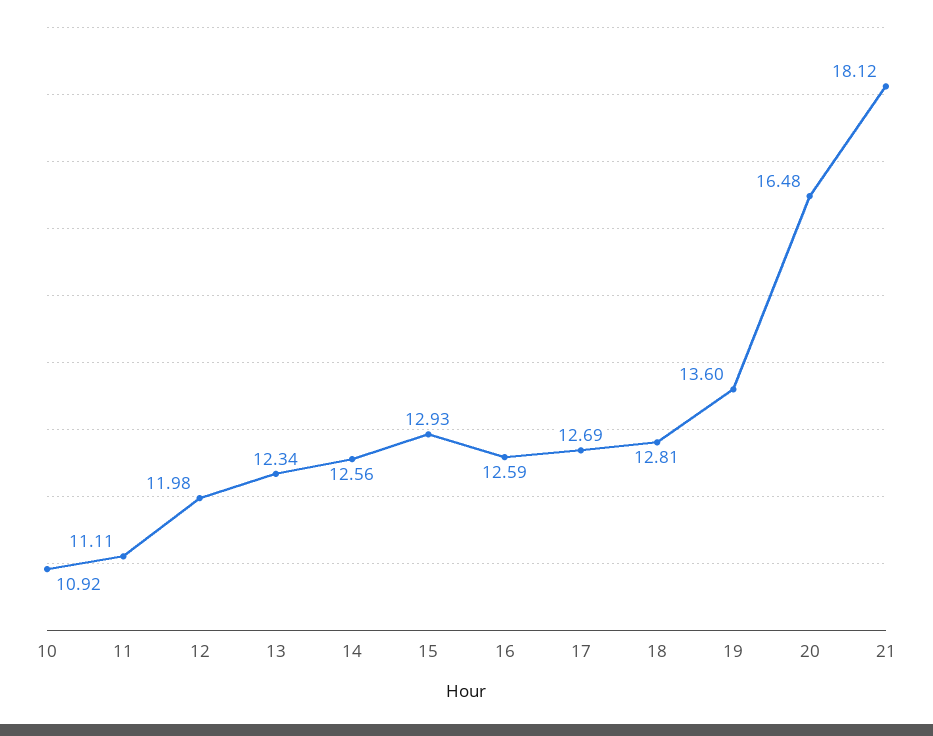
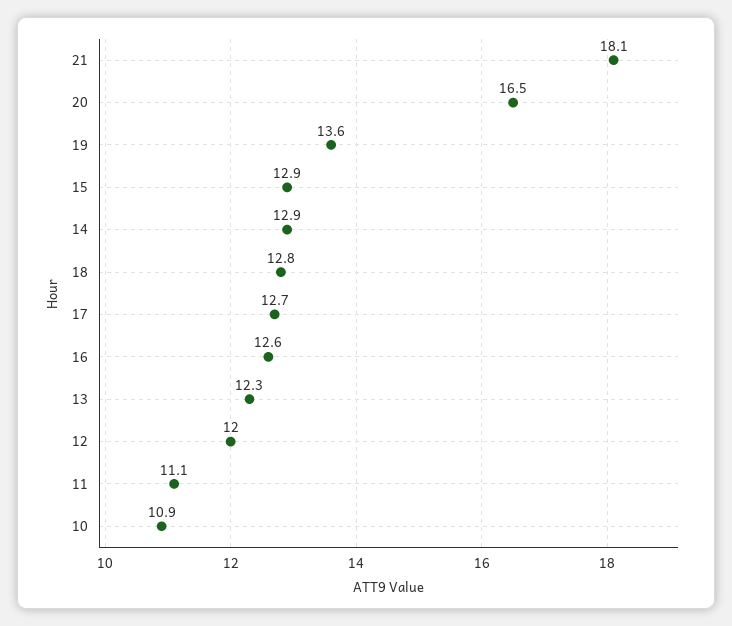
14: 12.56 -> 12.9

